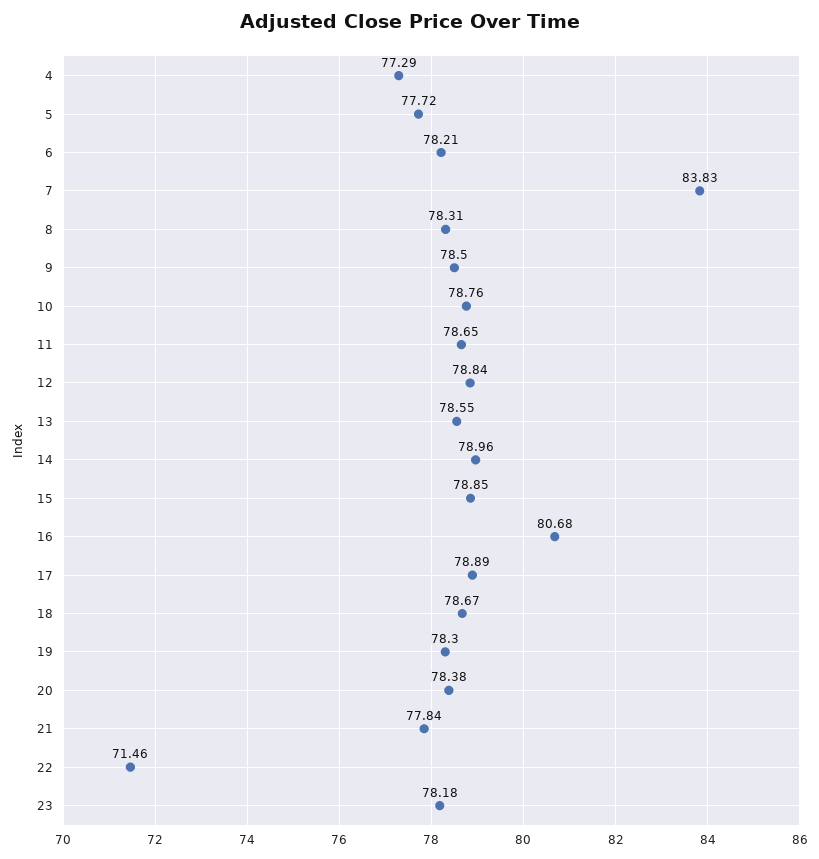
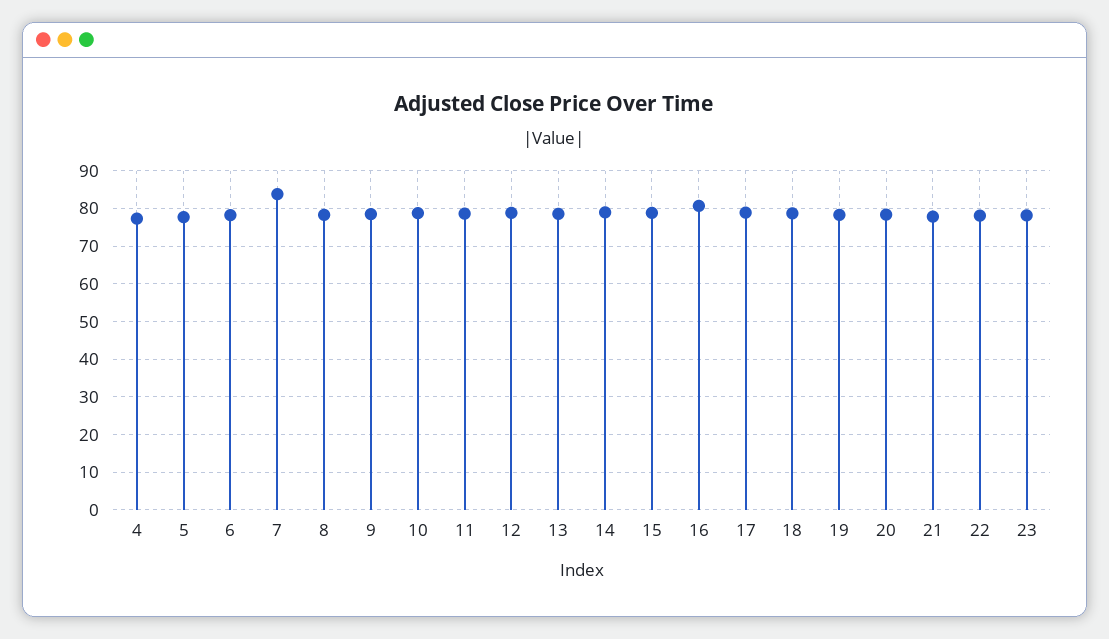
22: 71.46 -> 78

